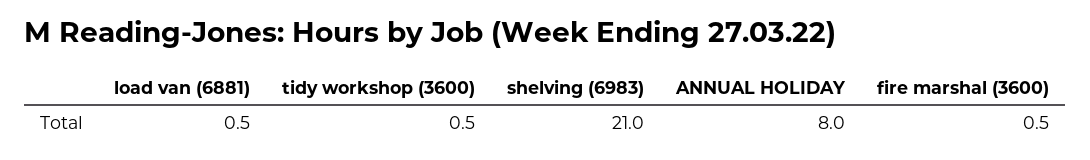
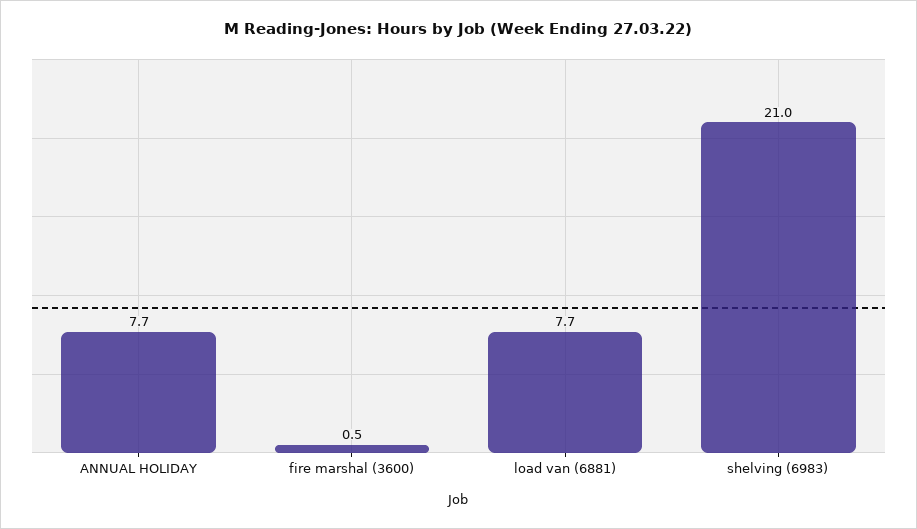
load van (6881): 0.5 -> 7.7
tidy workshop (3600): 0.5 -> none
ANNUAL HOLIDAY: 8 -> 7.7

